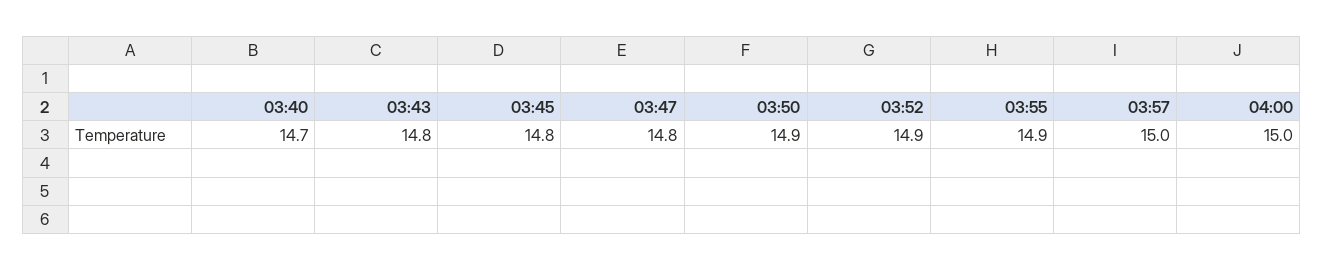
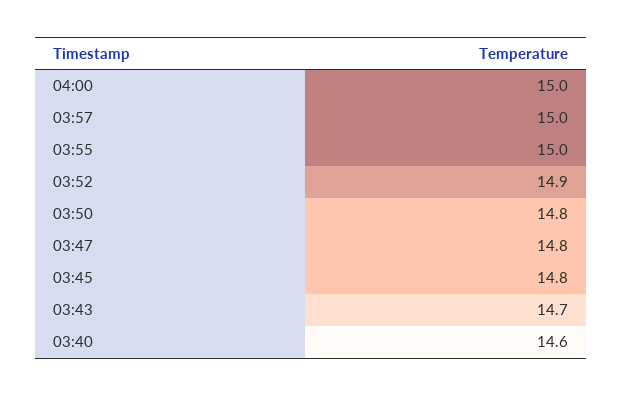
03:40: 14.7 -> 14.6
03:43: 14.8 -> 14.7
03:50: 14.9 -> 14.8
03:55: 14.9 -> 15

